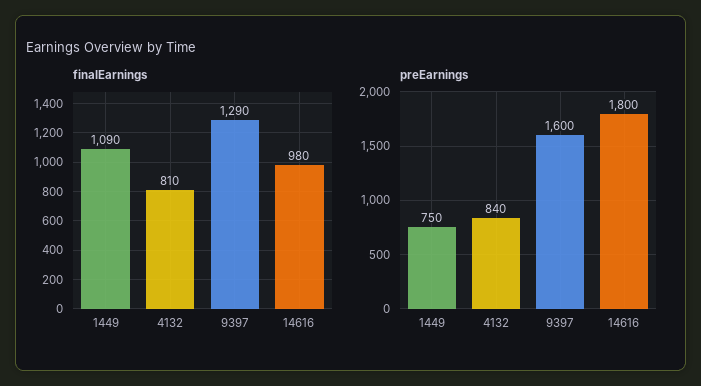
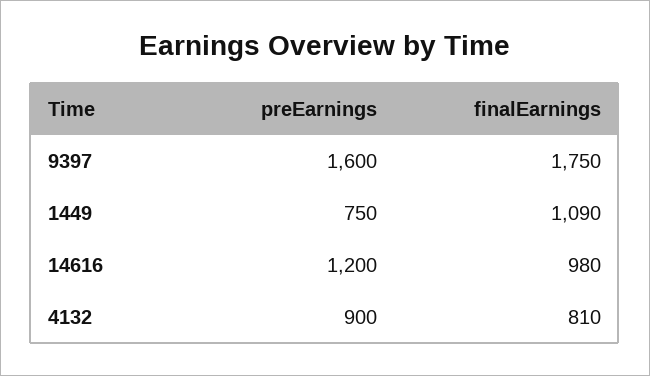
finalEarnings, 9397: 1290 -> 1750
preEarnings, 4132: 840 -> 900
preEarnings, 14616: 1800 -> 1200

